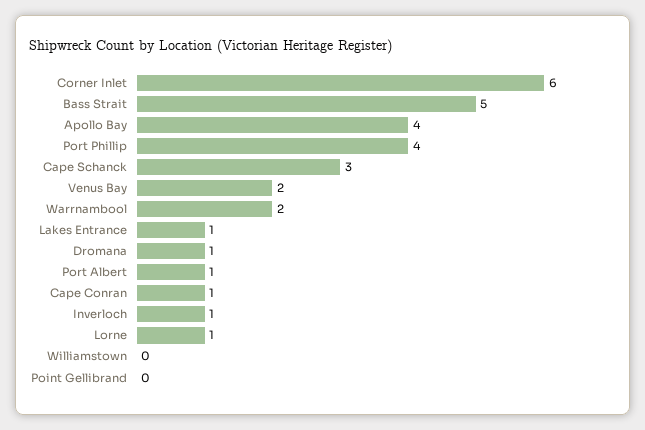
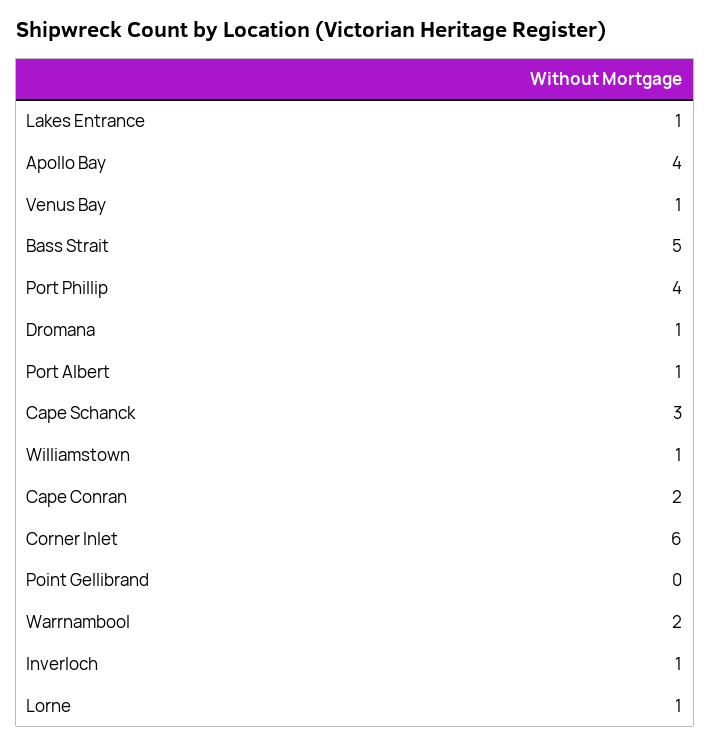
Venus Bay: 2 -> 1
Cape Conran: 1 -> 2
Williamstown: 0 -> 1

